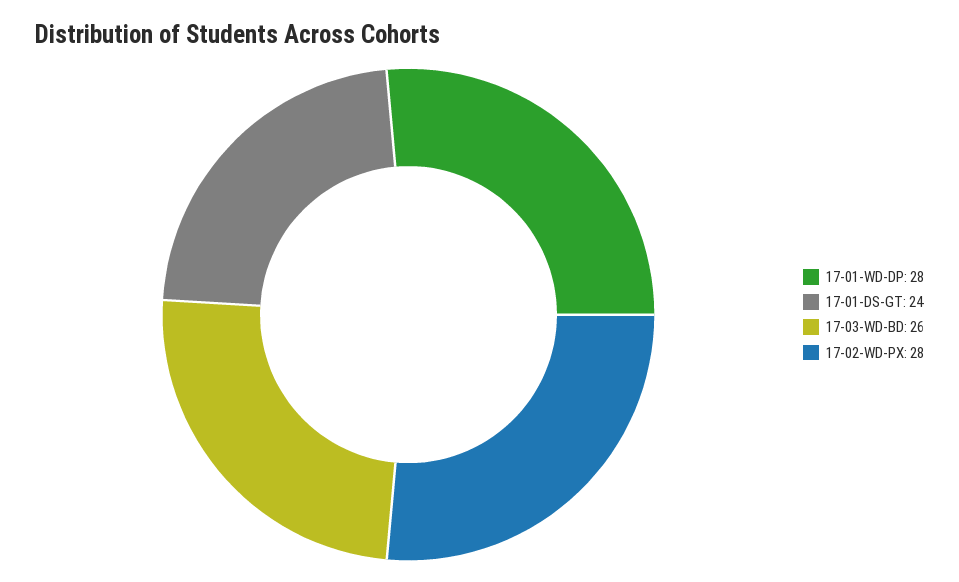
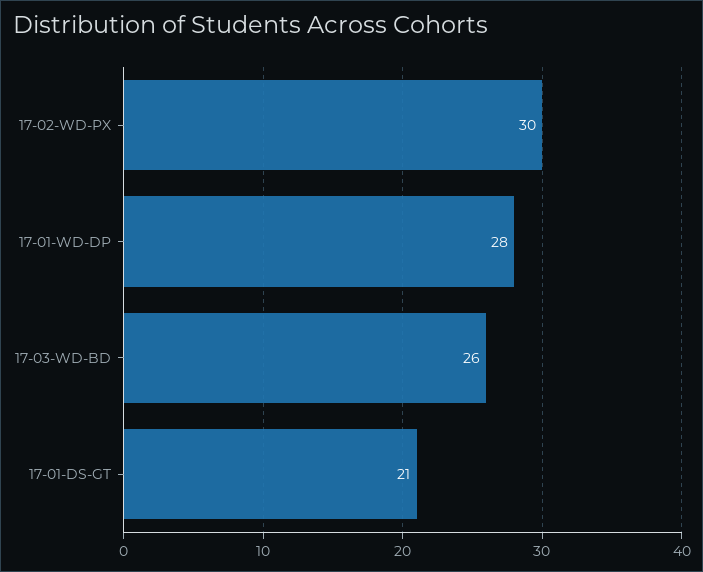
17-01-DS-GT: 24 -> 21
17-02-WD-PX: 28 -> 30

